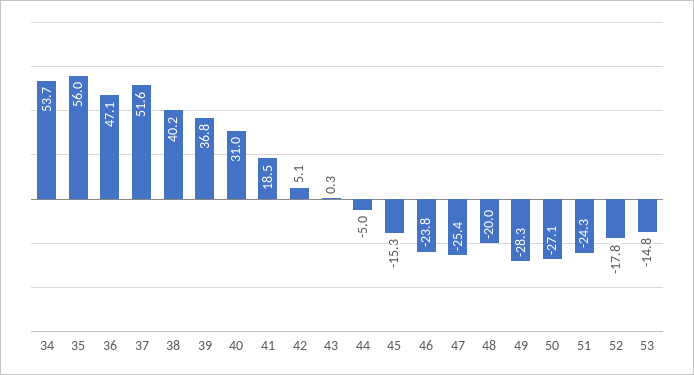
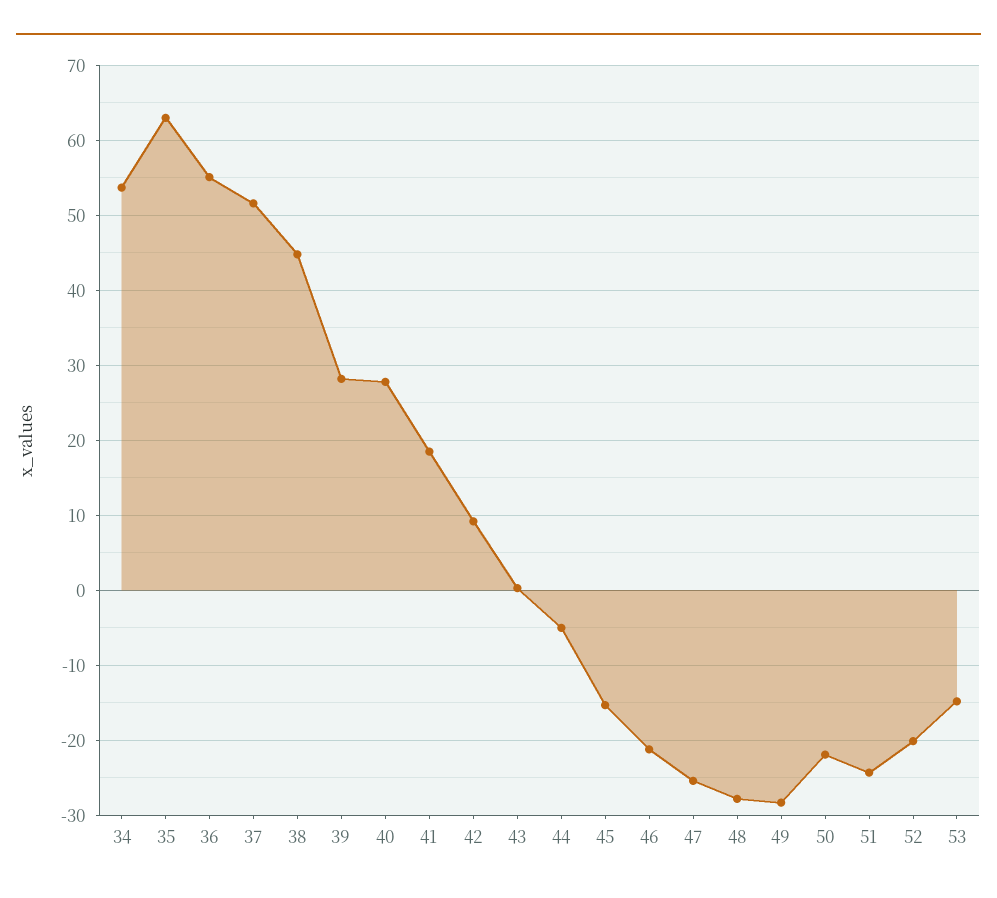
35: 56 -> 63
36: 47.1 -> 55
38: 40.2 -> 45
39: 36.8 -> 28
40: 31 -> 28
42: 5.1 -> 9
46: -23.8 -> -21
48: -20 -> -28
50: -27.1 -> -22
52: -17.8 -> -20

